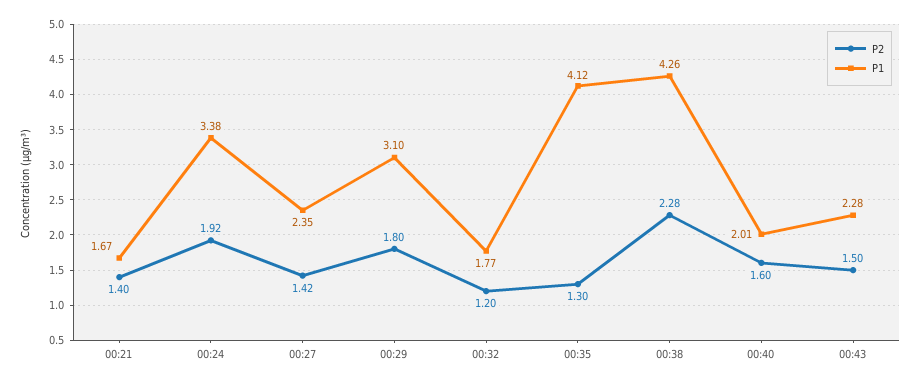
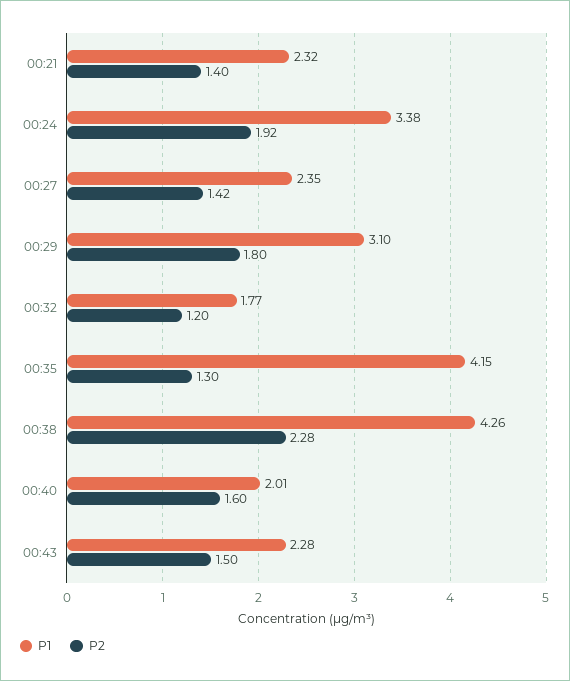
P1, 00:21: 1.67 -> 2.32
P1, 00:35: 4.12 -> 4.15

